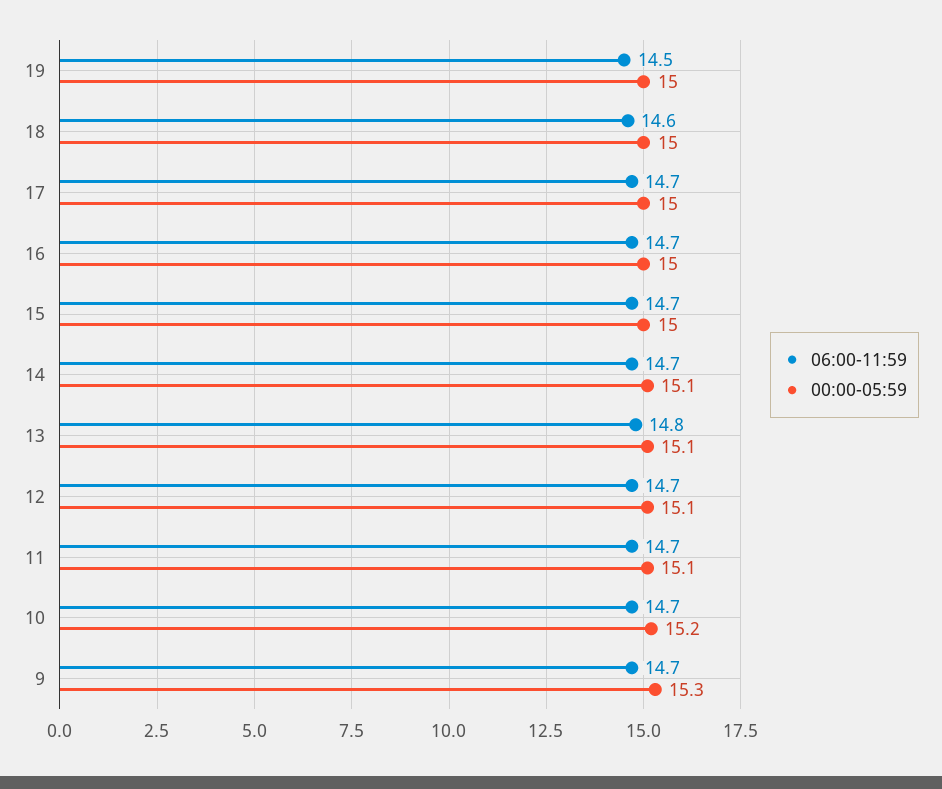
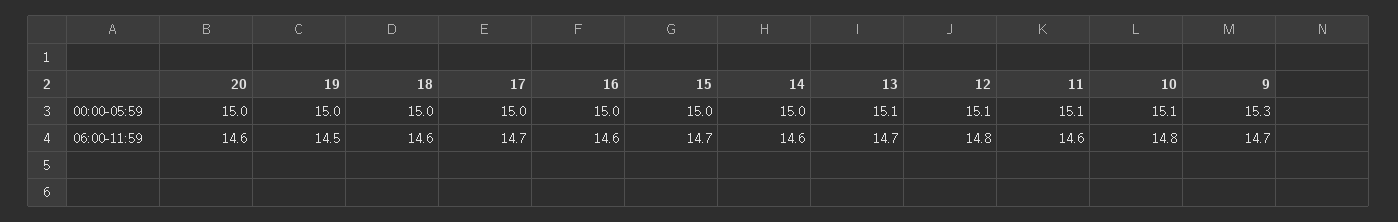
06:00-11:59, 16: 14.7 -> 14.6
06:00-11:59, 14: 14.7 -> 14.6
00:00-05:59, 14: 15.1 -> 15
06:00-11:59, 13: 14.8 -> 14.7
06:00-11:59, 12: 14.7 -> 14.8
06:00-11:59, 11: 14.7 -> 14.6
06:00-11:59, 10: 14.7 -> 14.8
00:00-05:59, 10: 15.2 -> 15.1
00:00-05:59, 20: none -> 15
06:00-11:59, 20: none -> 14.6

